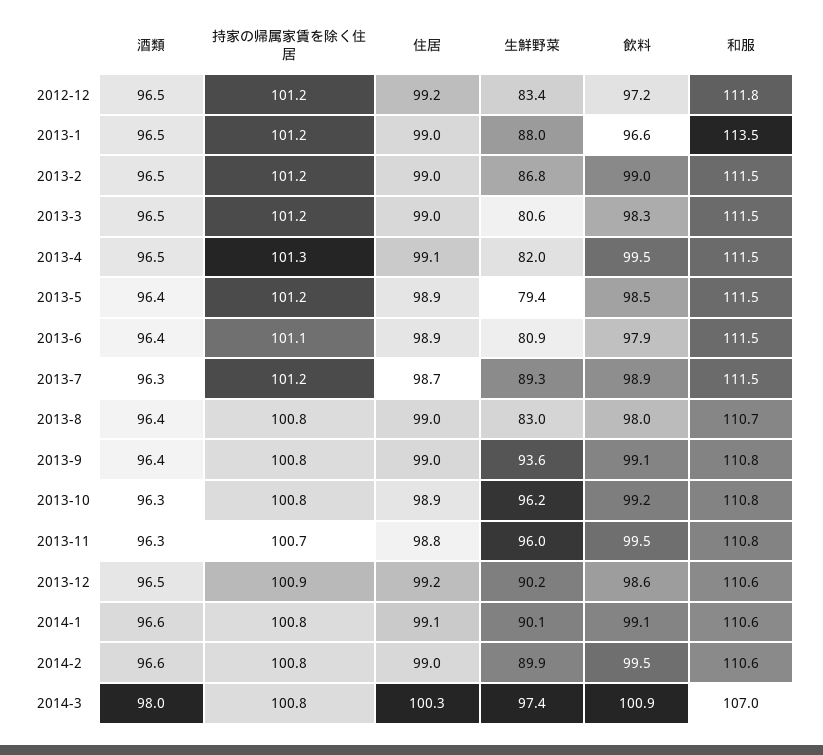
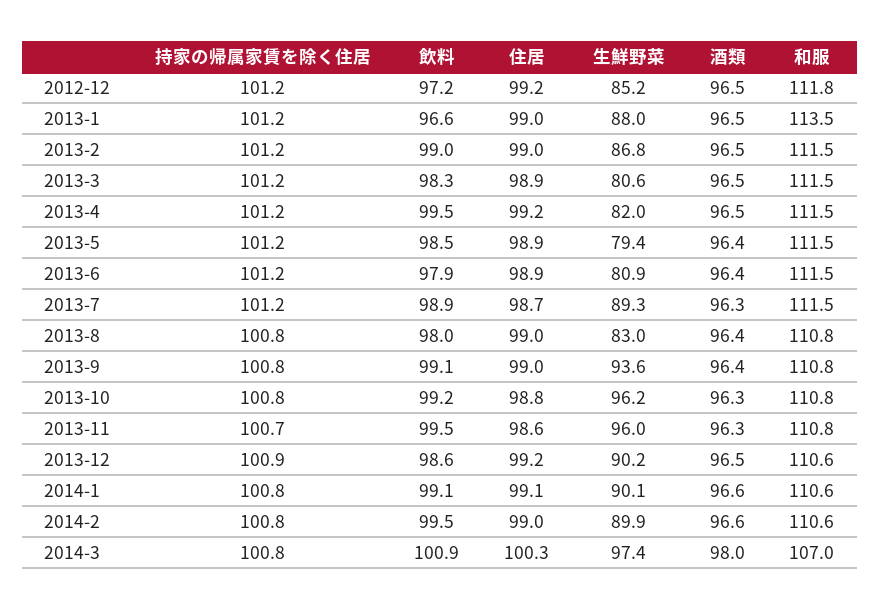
生鮮野菜, 2012-12: 83.4 -> 85.2
住居, 2013-3: 99 -> 98.9
持家の帰属家賃を除く住居, 2013-4: 101.3 -> 101.2
住居, 2013-4: 99.1 -> 99.2
持家の帰属家賃を除く住居, 2013-6: 101.1 -> 101.2
和服, 2013-8: 110.7 -> 110.8
住居, 2013-10: 98.9 -> 98.8
住居, 2013-11: 98.8 -> 98.6

